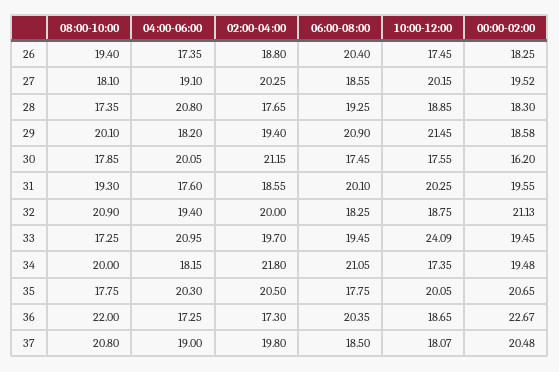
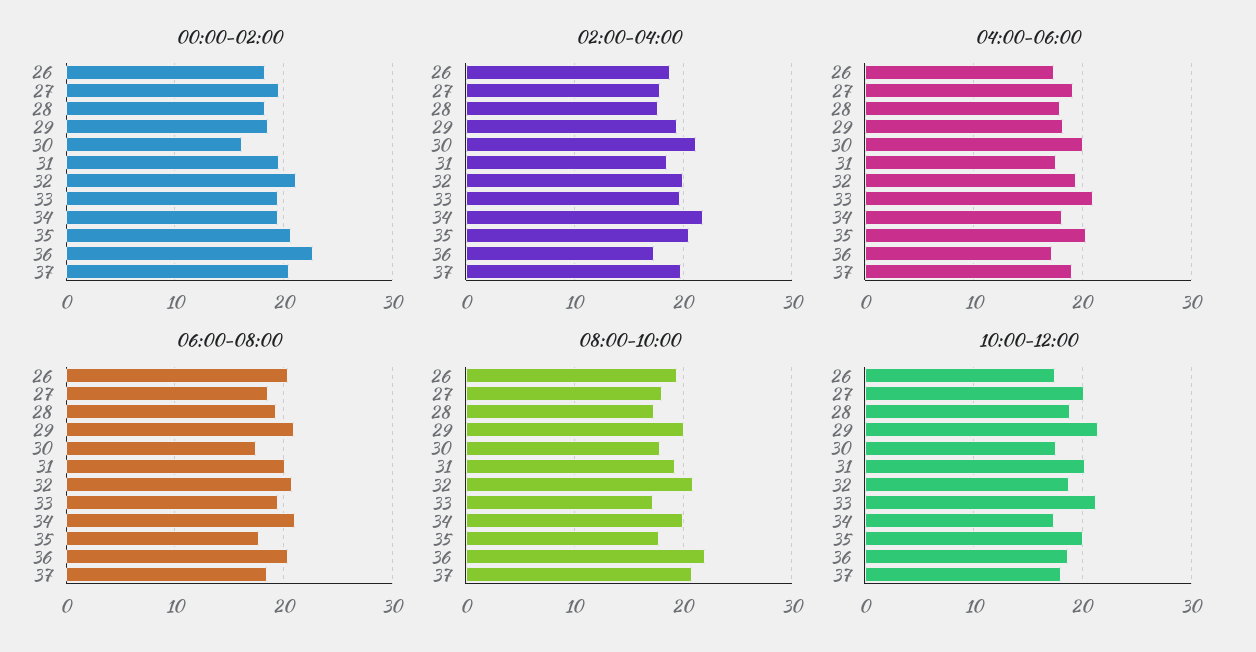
02:00-04:00, 27: 20.25 -> 18
04:00-06:00, 28: 20.8 -> 18
06:00-08:00, 32: 18.25 -> 21
10:00-12:00, 33: 24.09 -> 21

